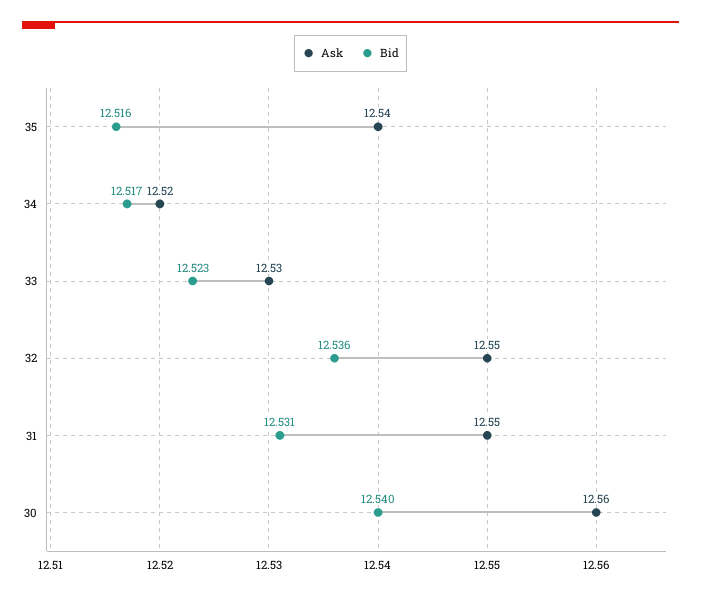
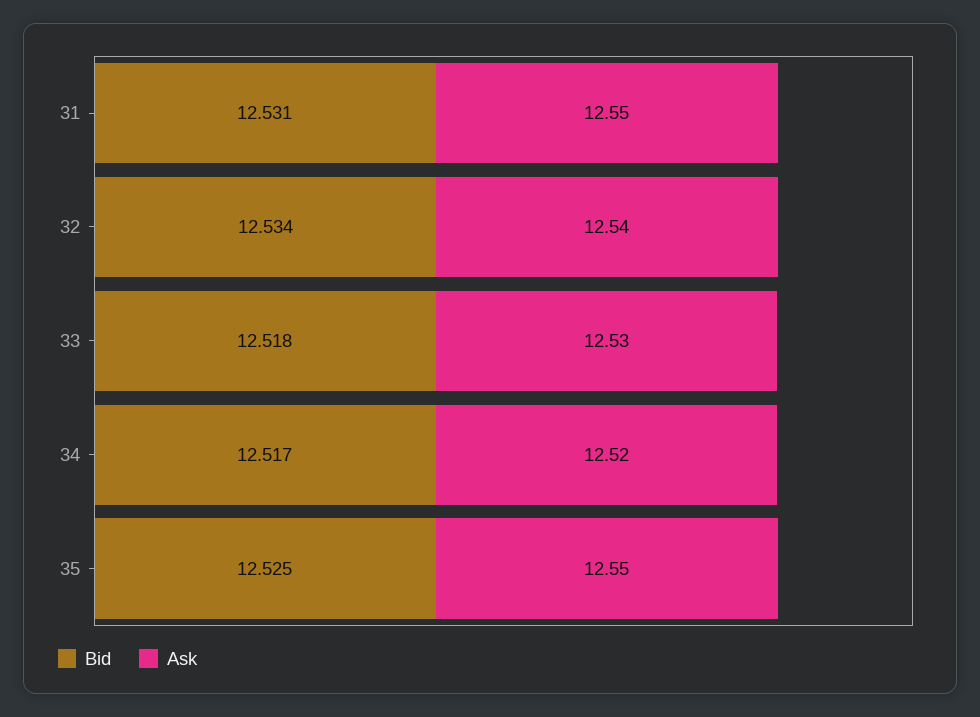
Ask, 35: 12.54 -> 12.55
Bid, 35: 12.516 -> 12.525
Bid, 33: 12.523 -> 12.518
Ask, 32: 12.55 -> 12.54
Bid, 32: 12.536 -> 12.534
Ask, 30: 12.56 -> none
Bid, 30: 12.54 -> none

